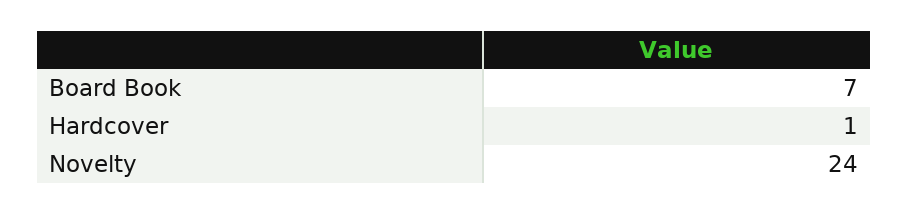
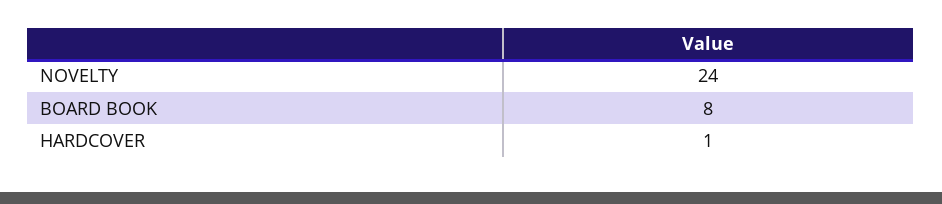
Board Book: 7 -> 8

